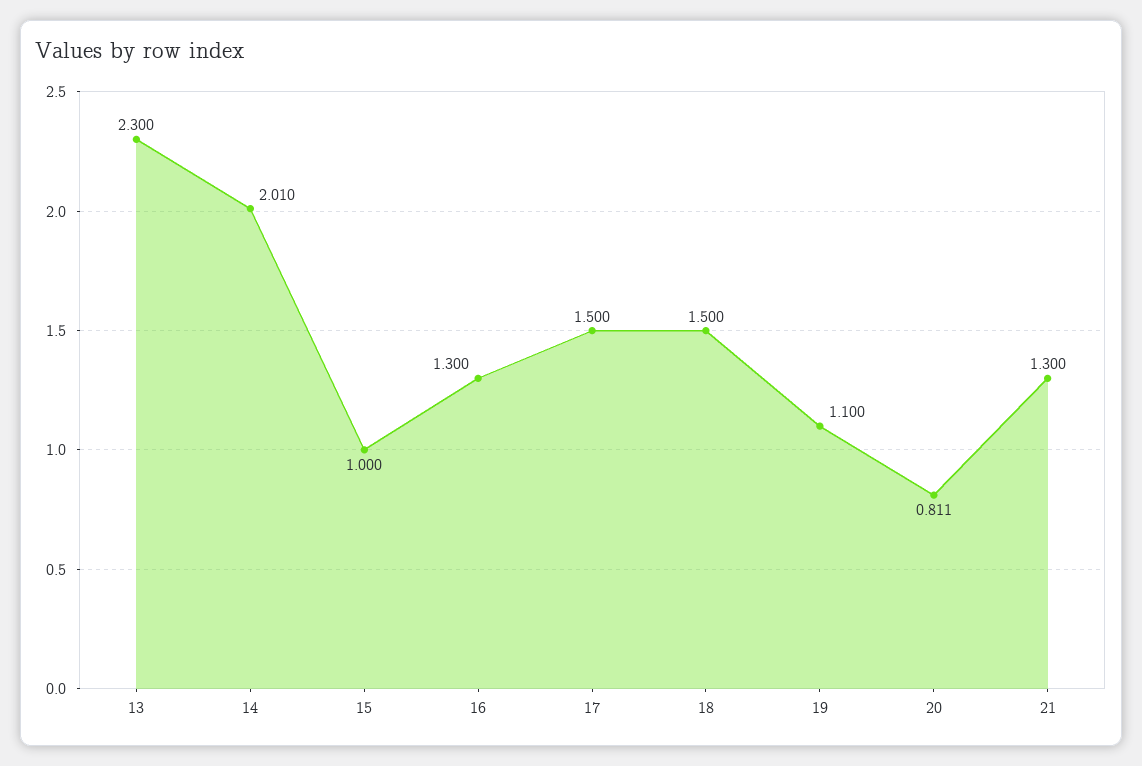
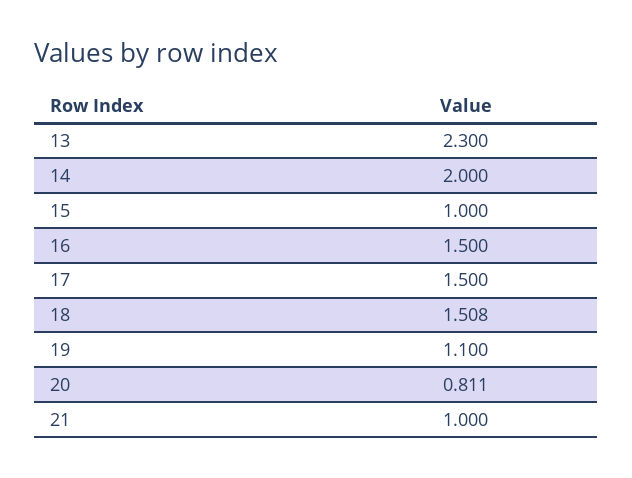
14: 2.01 -> 2
16: 1.3 -> 1.5
18: 1.5 -> 1.508
21: 1.3 -> 1

